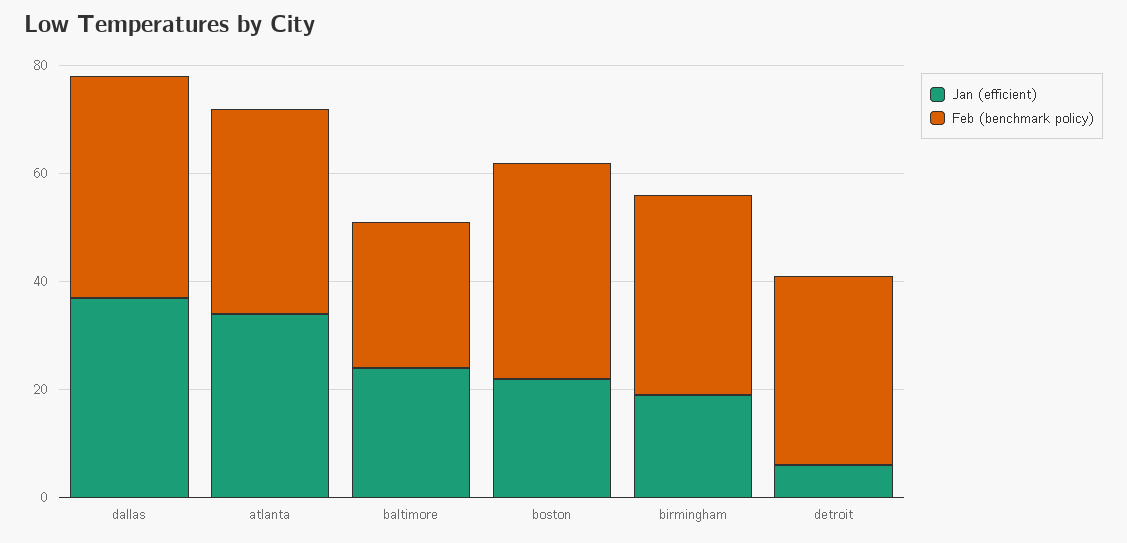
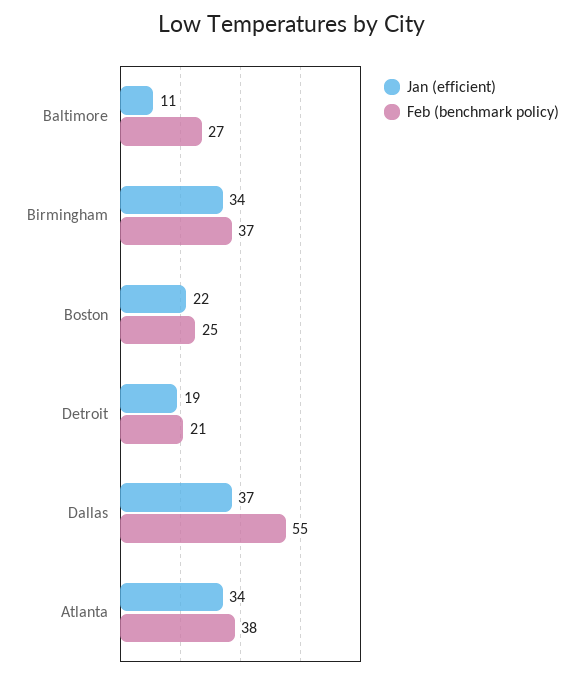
Feb (benchmark policy), dallas: 40 -> 55
Jan (efficient), baltimore: 25 -> 11
Feb (benchmark policy), boston: 40 -> 25
Jan (efficient), birmingham: 20 -> 34
Jan (efficient), detroit: 5 -> 19
Feb (benchmark policy), detroit: 35 -> 21

